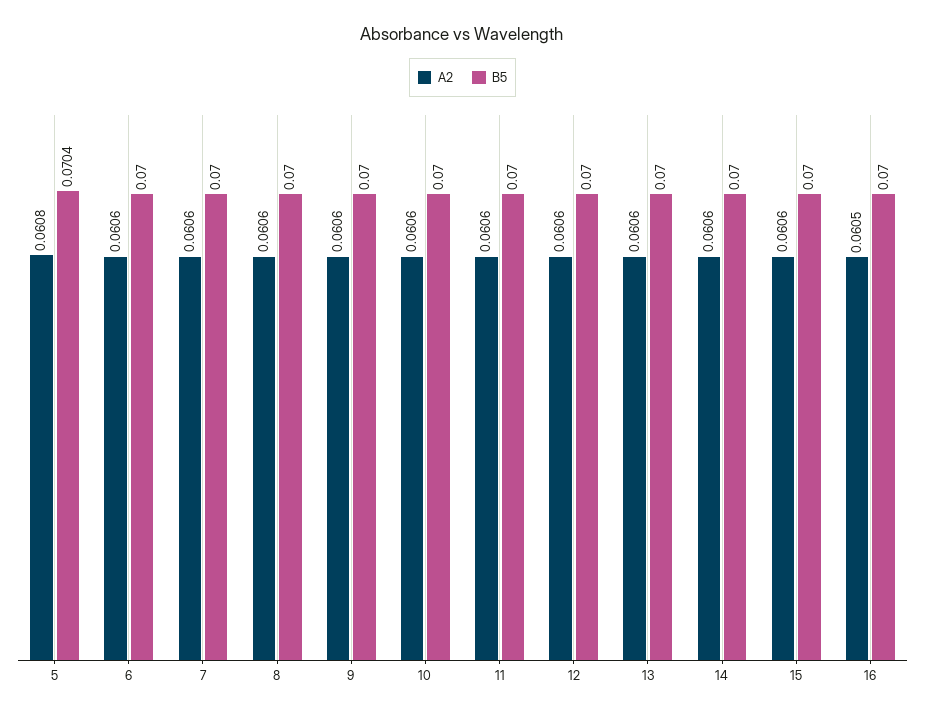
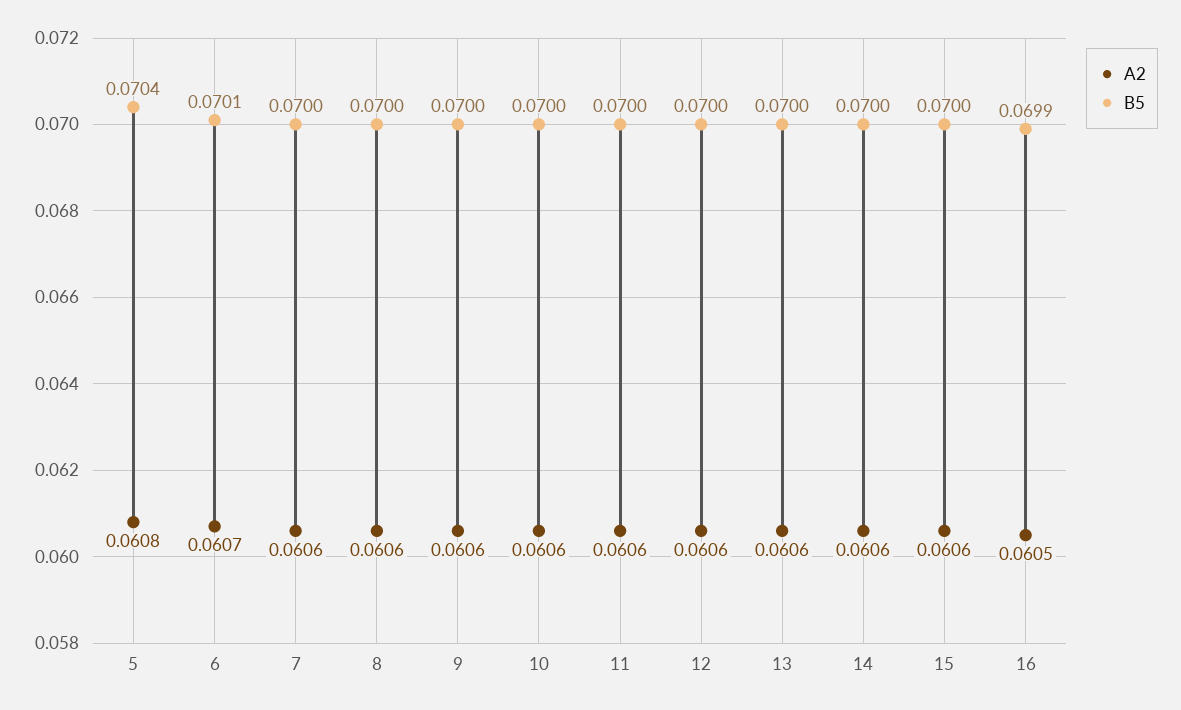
A2, 6: 0.0606 -> 0.0607
B5, 6: 0.07 -> 0.0701
B5, 16: 0.07 -> 0.0699

